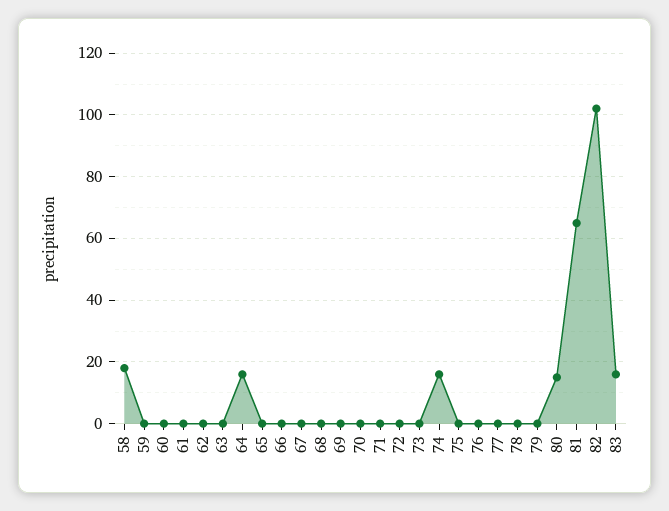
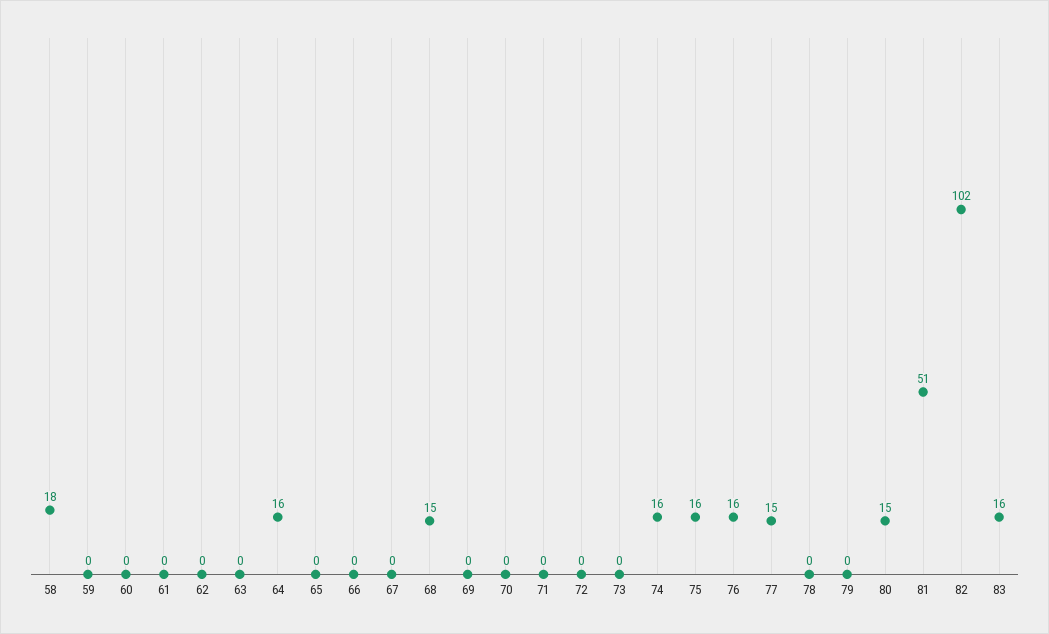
68: 0 -> 15
75: 0 -> 16
76: 0 -> 16
77: 0 -> 15
81: 65 -> 51

